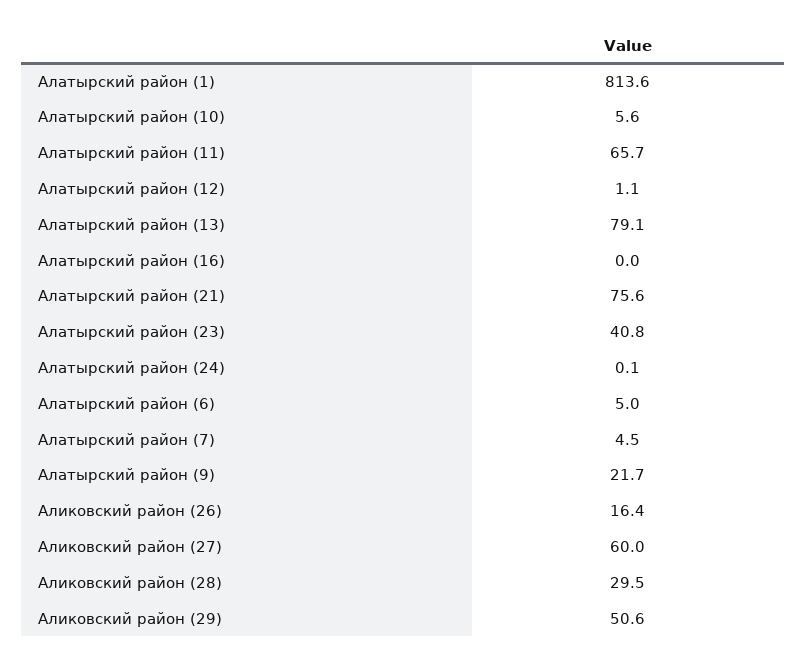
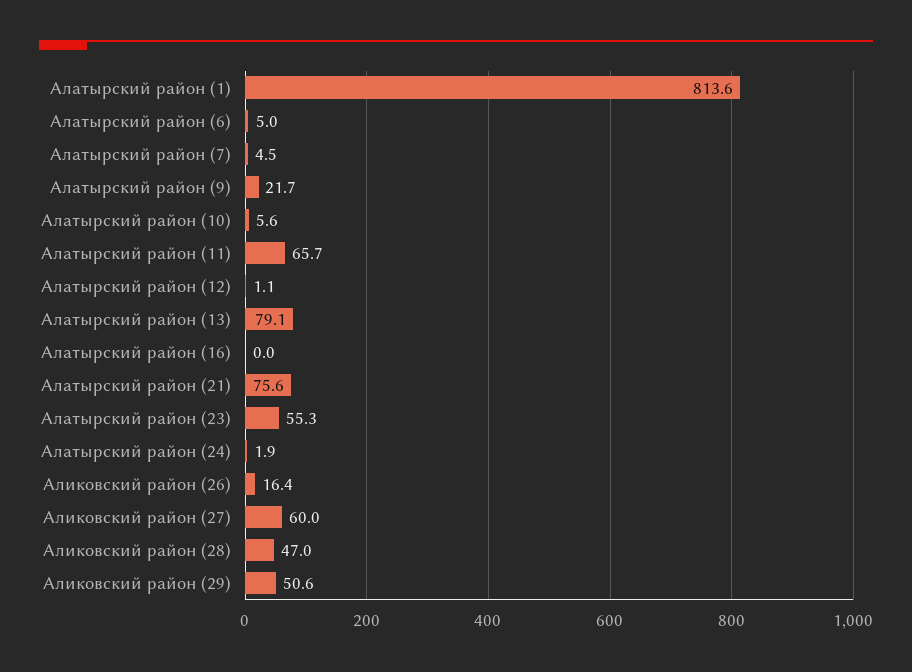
Алатырский район (23): 40.8 -> 55.3
Алатырский район (24): 0.1 -> 1.9
Аликовский район (28): 29.5 -> 47

